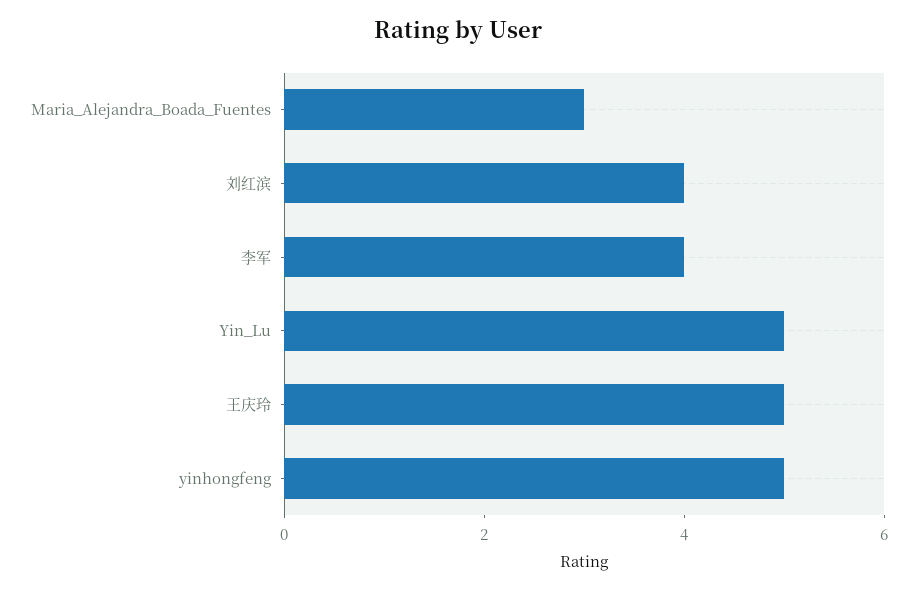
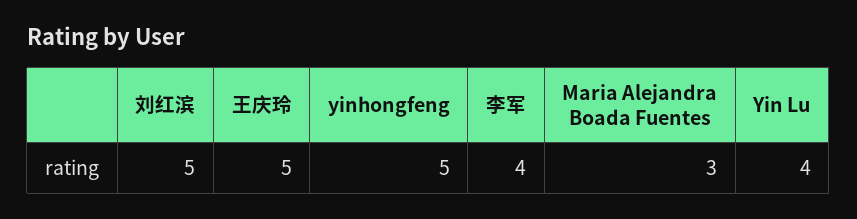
刘红滨: 4 -> 5
Yin_Lu: 5 -> 4

